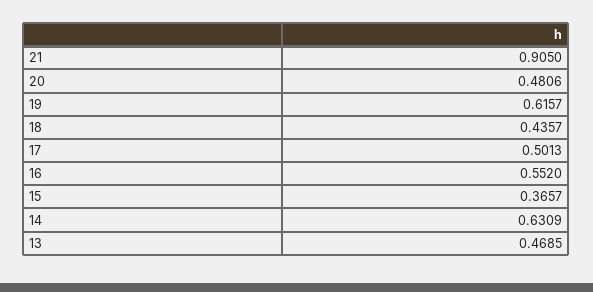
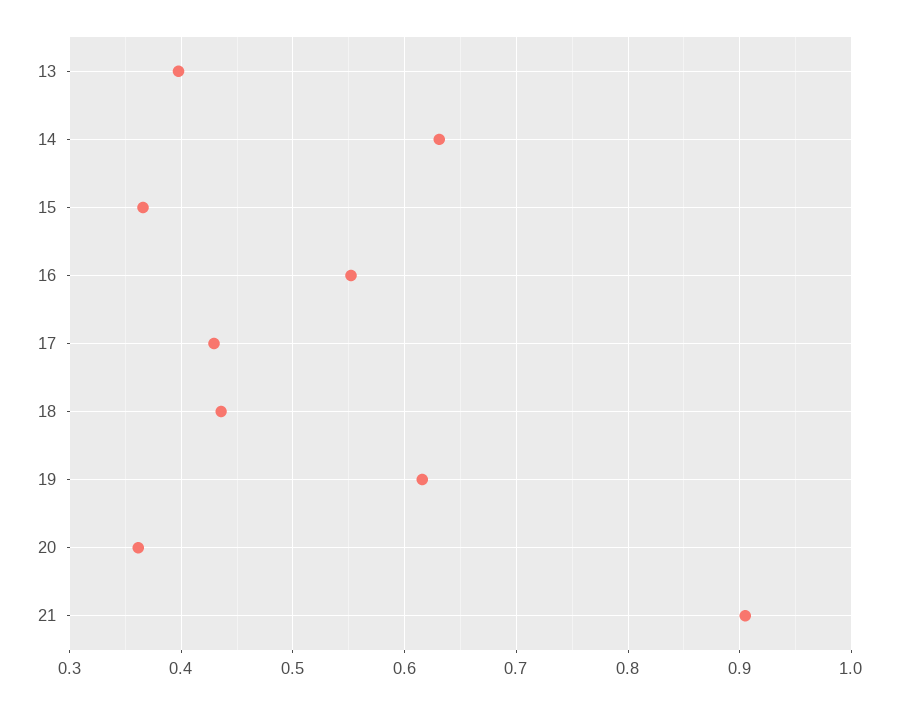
20: 0.4806 -> 0.36
17: 0.5013 -> 0.43
13: 0.4685 -> 0.4

